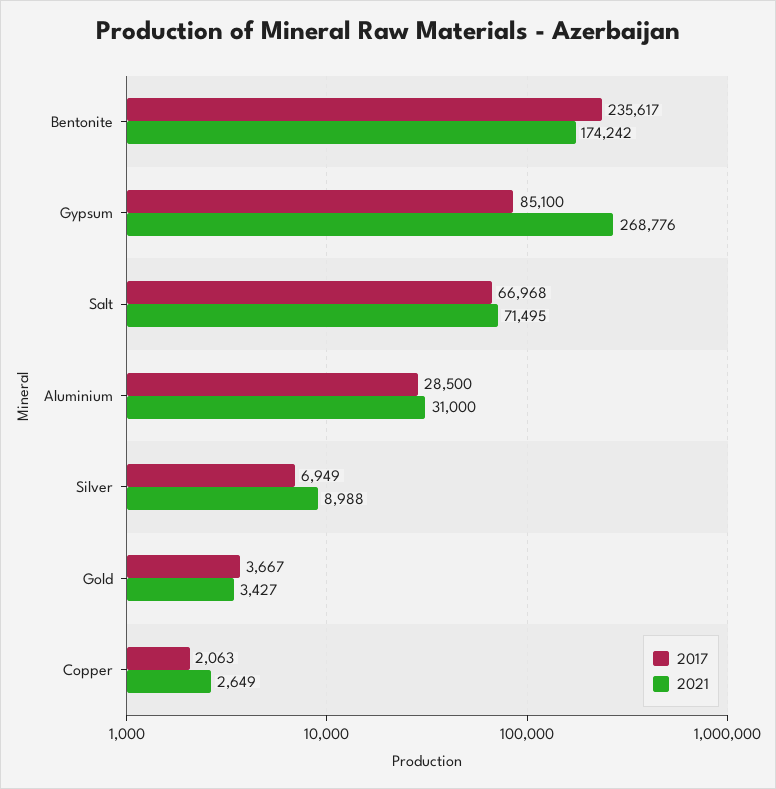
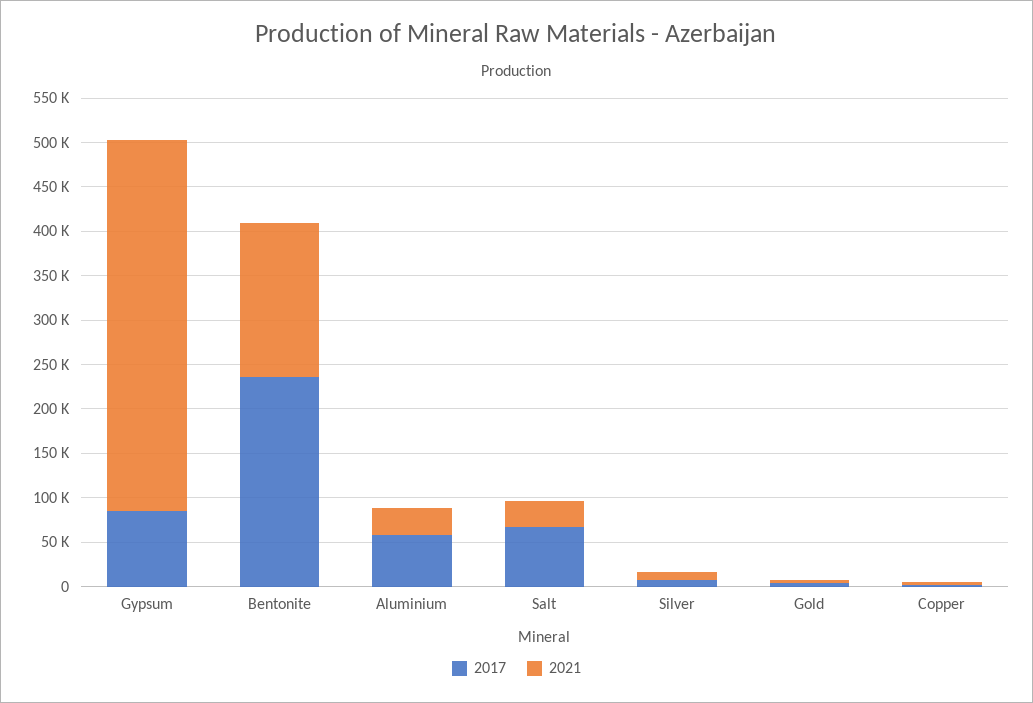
2021, Gypsum: 268776 -> 420000
2021, Salt: 71495 -> 30000
2017, Aluminium: 28500 -> 60000

